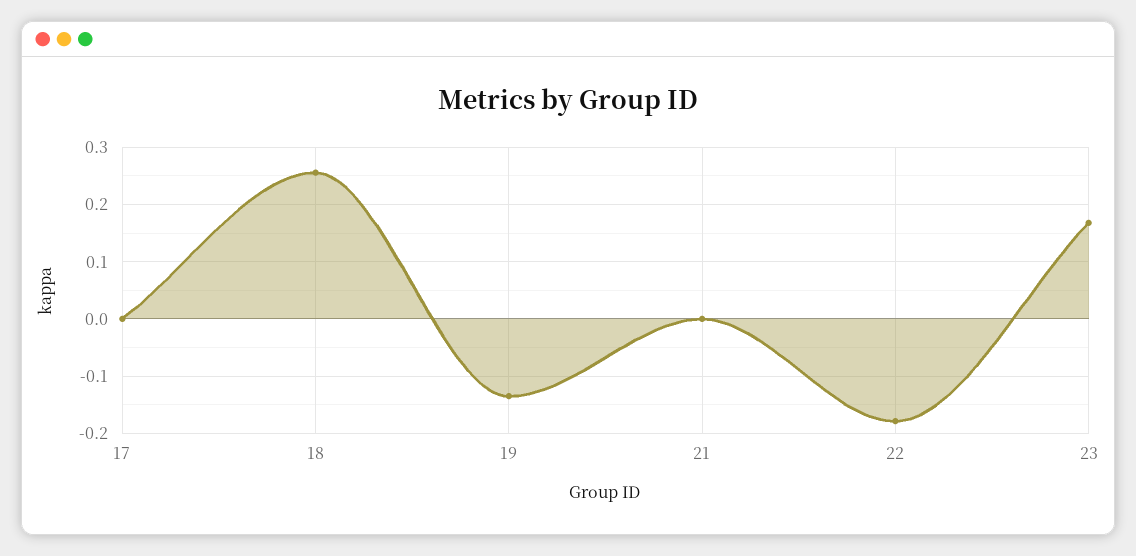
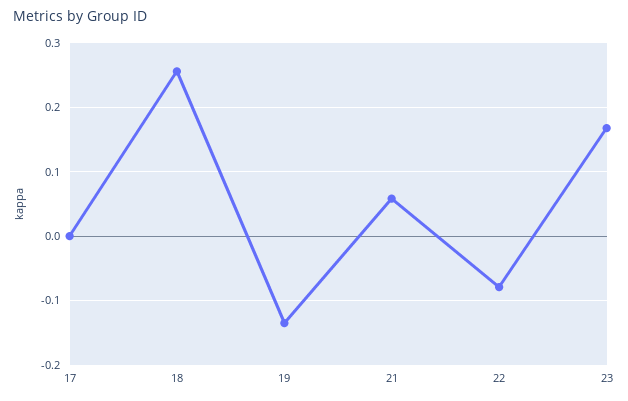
21: 0 -> 0.06
22: -0.18 -> -0.08

